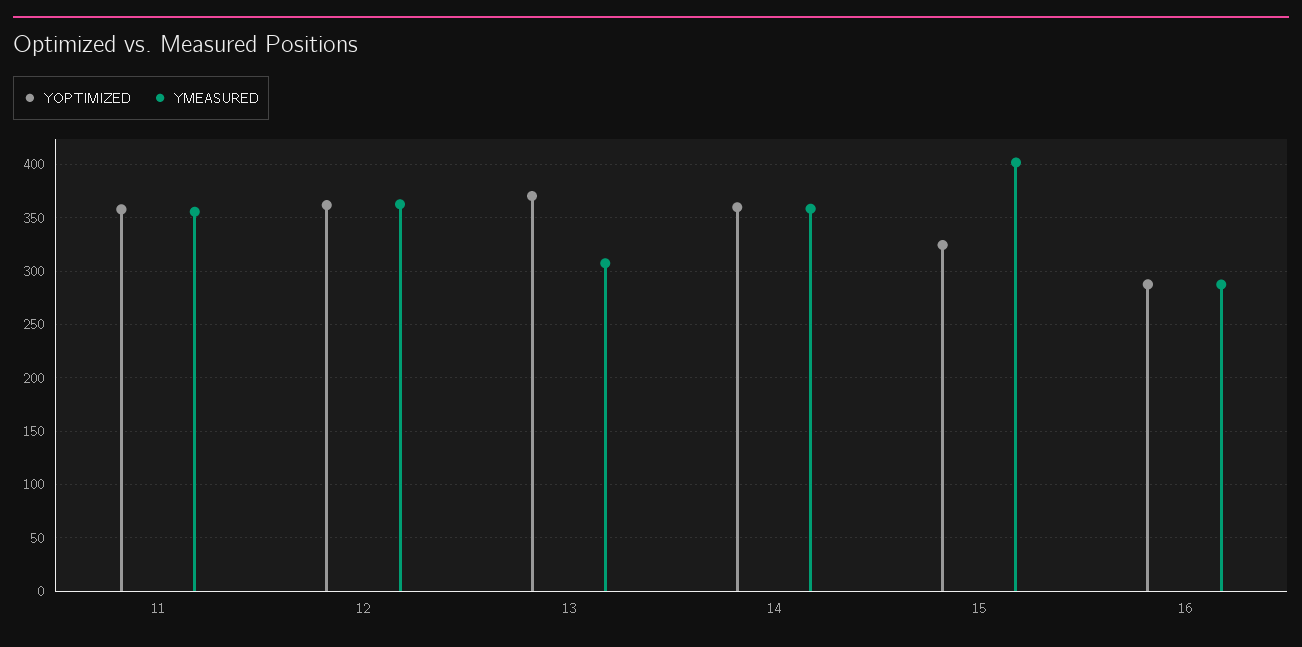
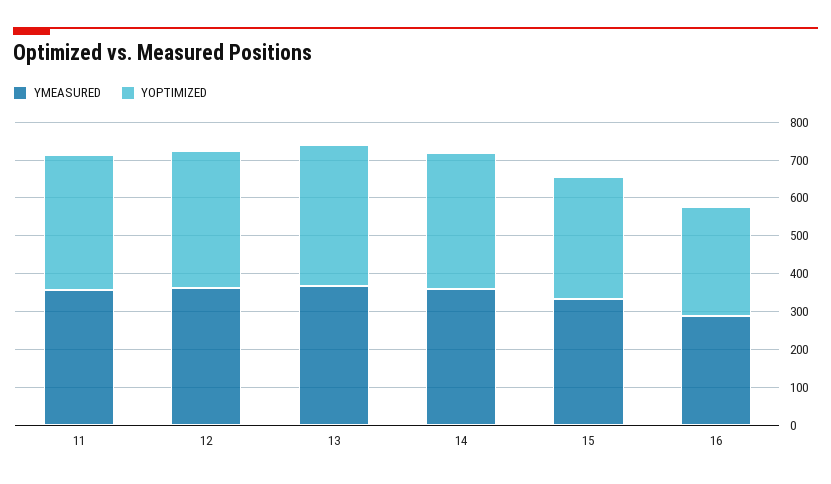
YMEASURED, 13: 310 -> 375
YMEASURED, 15: 400 -> 325

